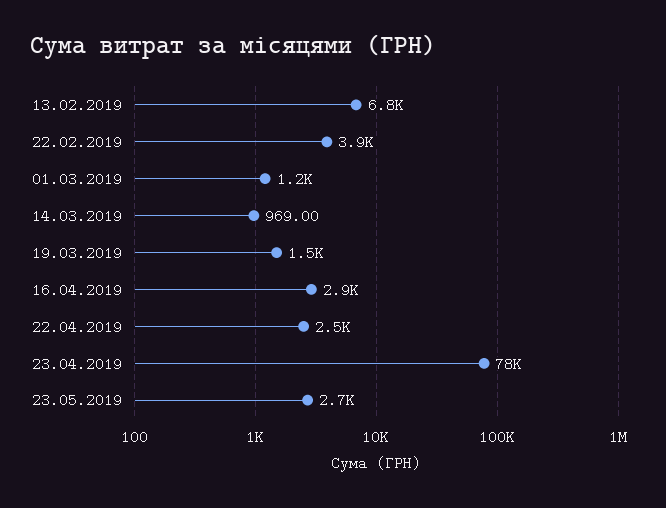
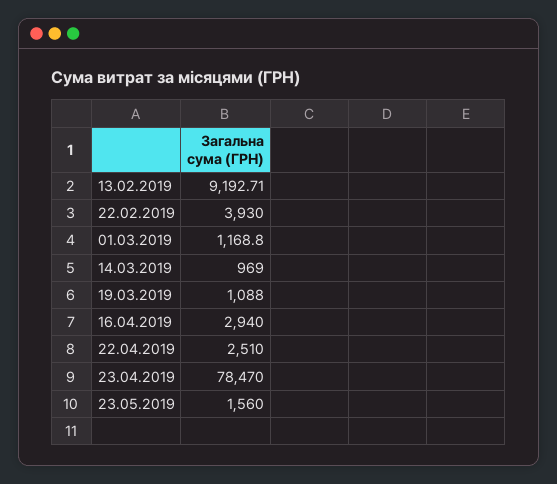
13.02.2019: 6800 -> 9192.71
19.03.2019: 1500 -> 1088
23.05.2019: 2700 -> 1560

